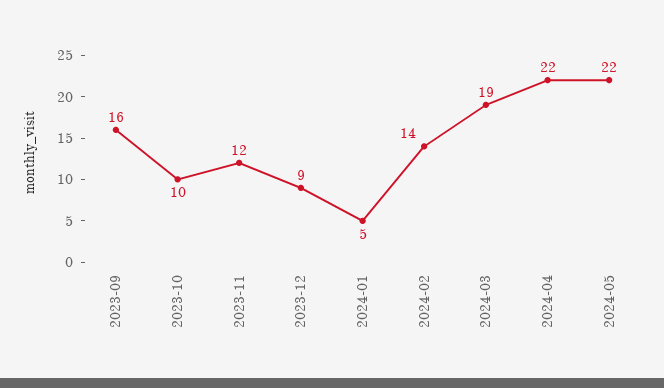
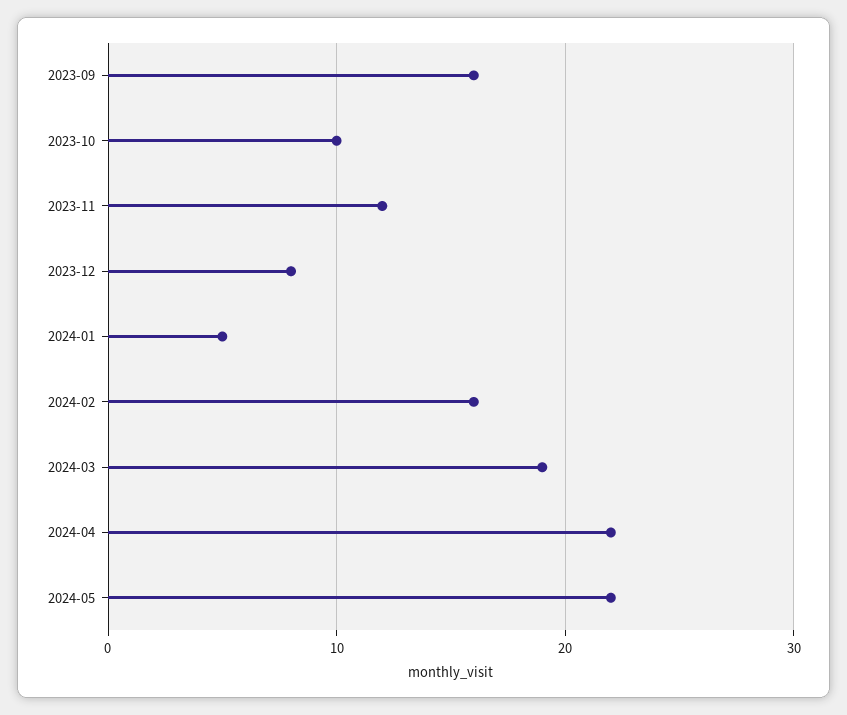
2023-12: 9 -> 8
2024-02: 14 -> 16

